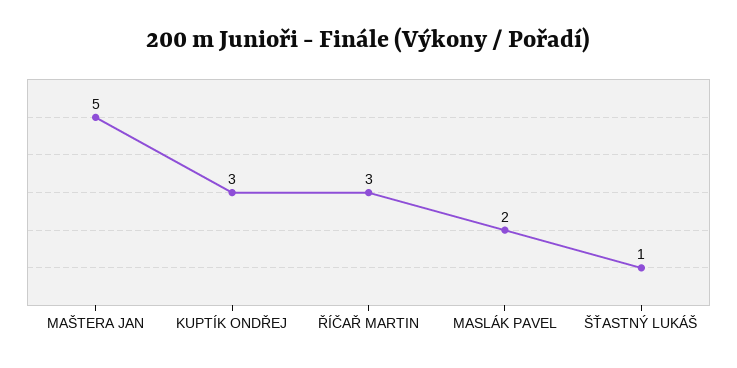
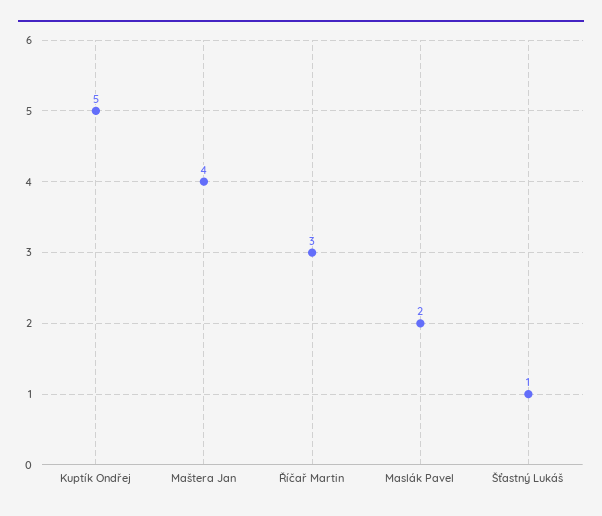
MAŠTERA JAN: 5 -> 4
KUPTÍK ONDŘEJ: 3 -> 5

